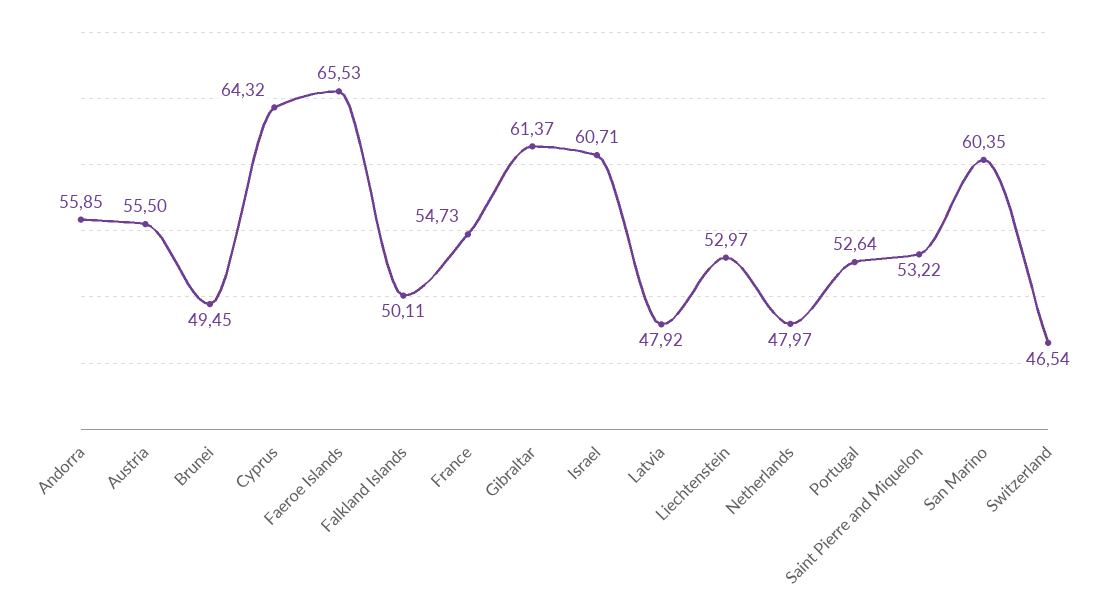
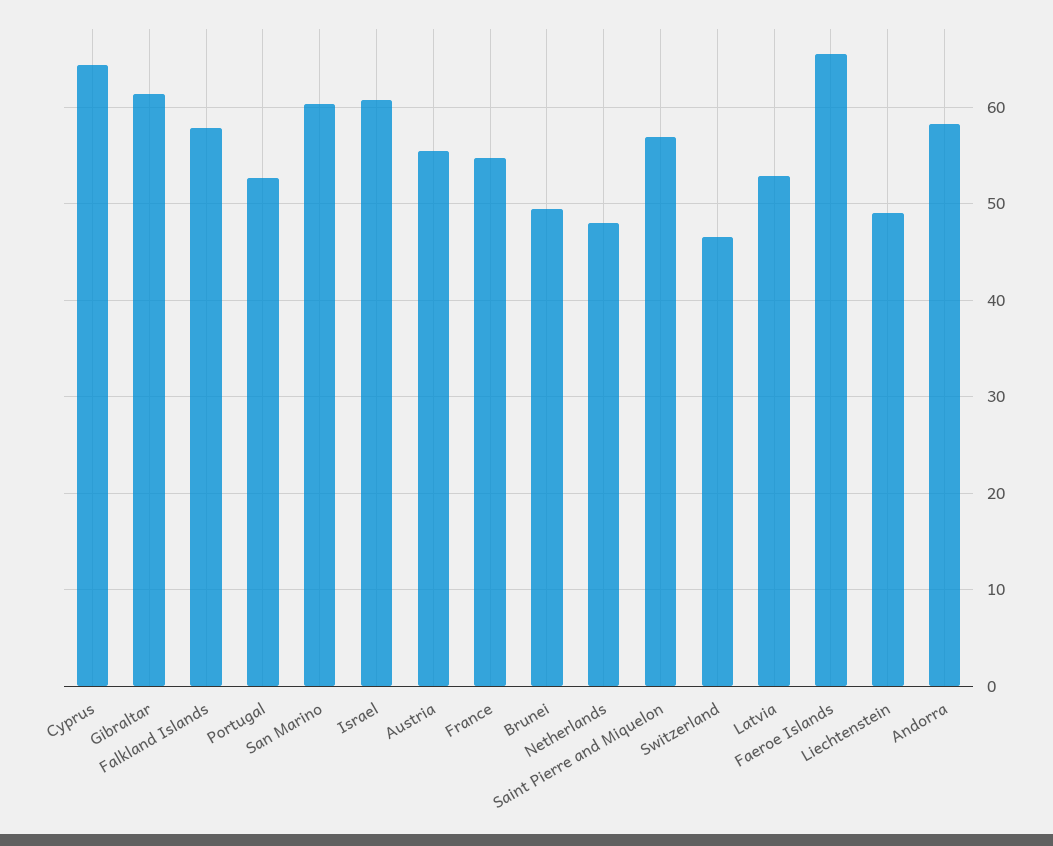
Andorra: 55.85 -> 58
Falkland Islands: 50.11 -> 58
Latvia: 47.92 -> 53
Liechtenstein: 52.97 -> 49
Saint Pierre and Miquelon: 53.22 -> 57

